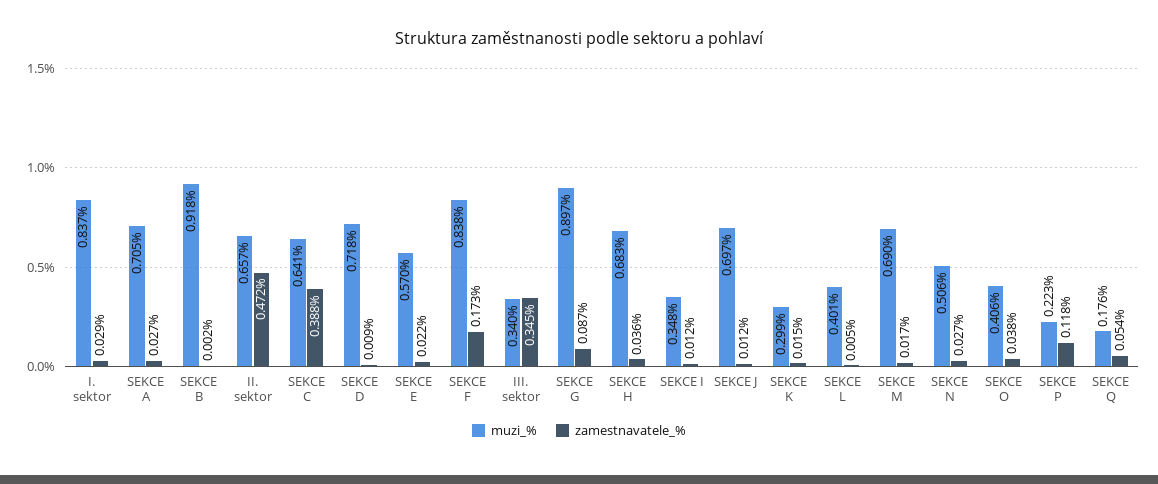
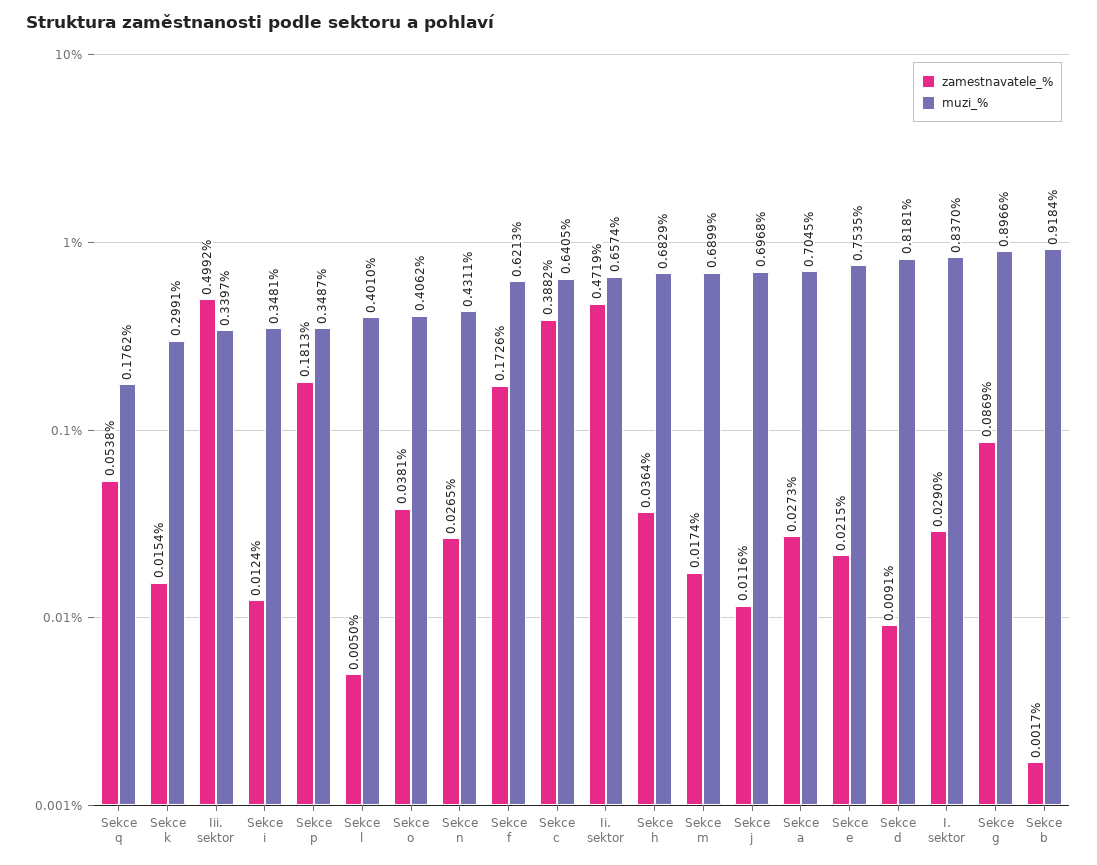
muzi_%, SEKCE D: 0.718 -> 0.8181
muzi_%, SEKCE E: 0.57 -> 0.7535
muzi_%, SEKCE F: 0.838 -> 0.6213
zamestnavatele_%, III. sektor: 0.345 -> 0.4992
muzi_%, SEKCE N: 0.506 -> 0.4311
muzi_%, SEKCE P: 0.223 -> 0.3487
zamestnavatele_%, SEKCE P: 0.118 -> 0.1813

